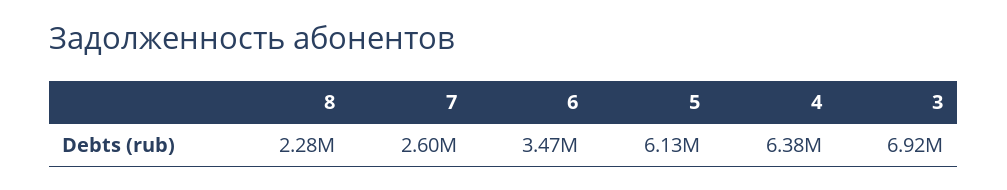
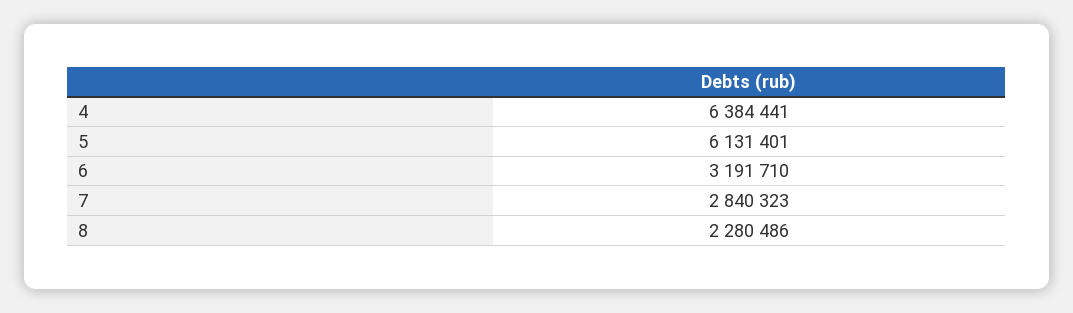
7: 2600000 -> 2840323
6: 3470000 -> 3191710
3: 6920000 -> none

